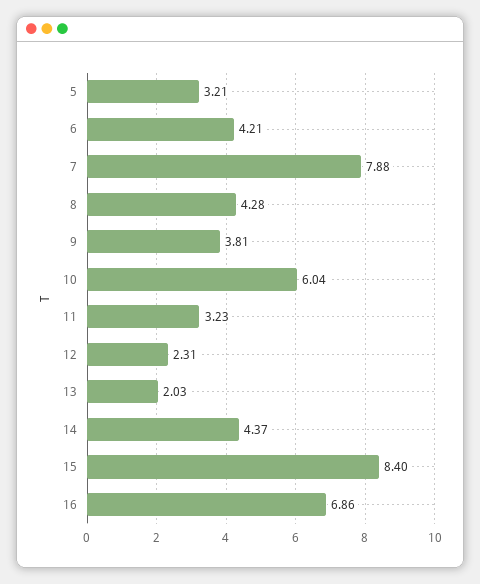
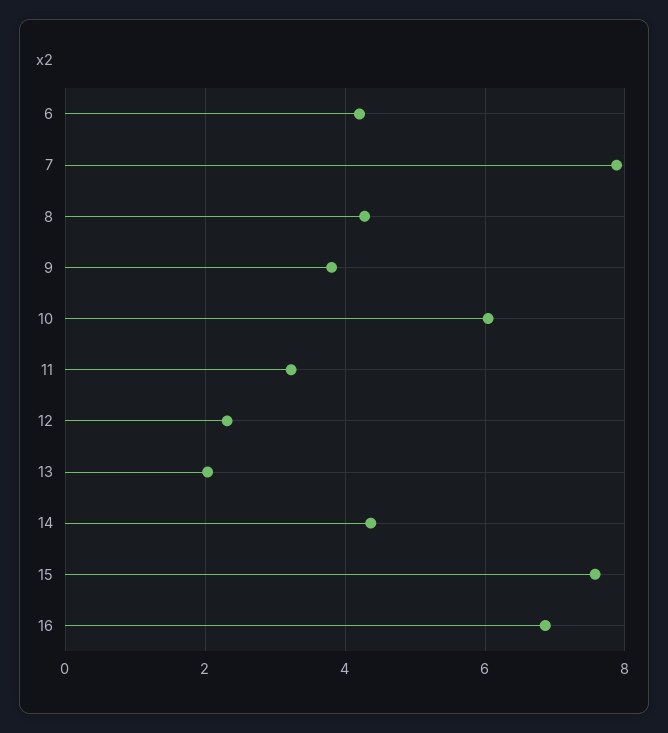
5: 3.21 -> none
15: 8.4 -> 7.6

